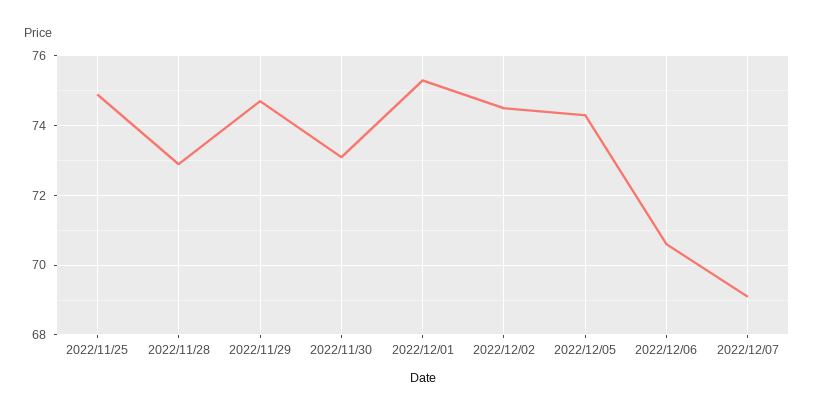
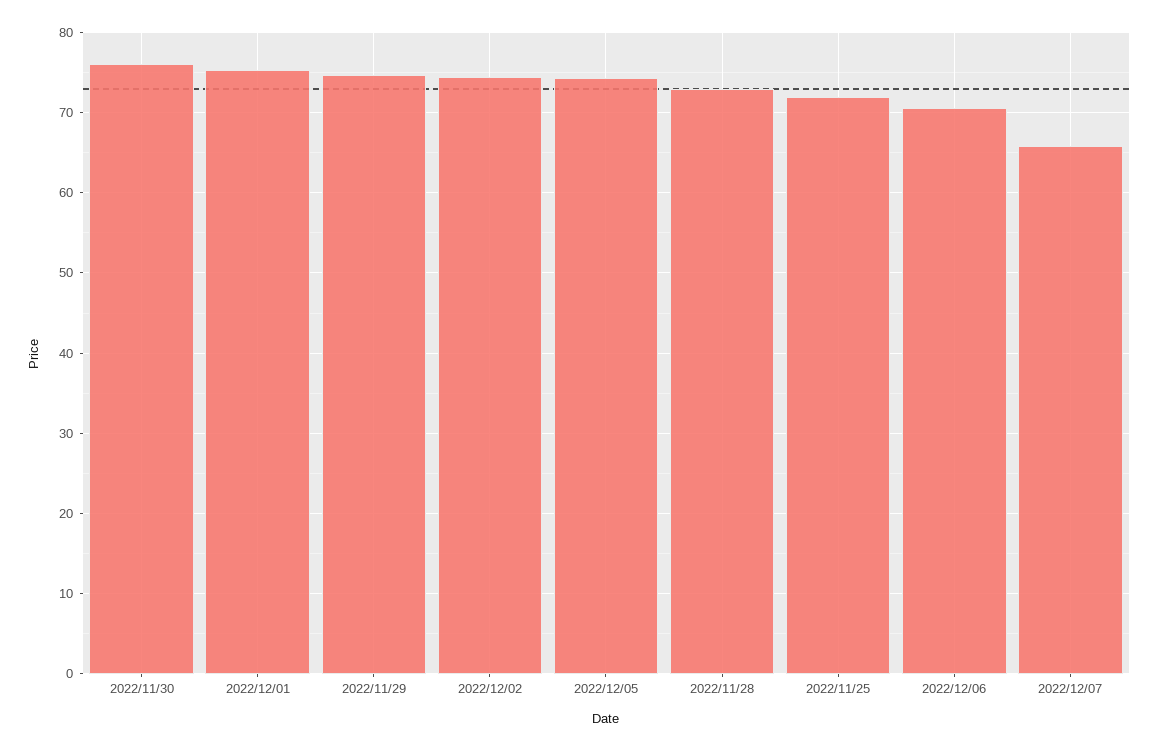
2022/11/25: 75 -> 72
2022/11/30: 73 -> 76
2022/12/07: 69 -> 66

